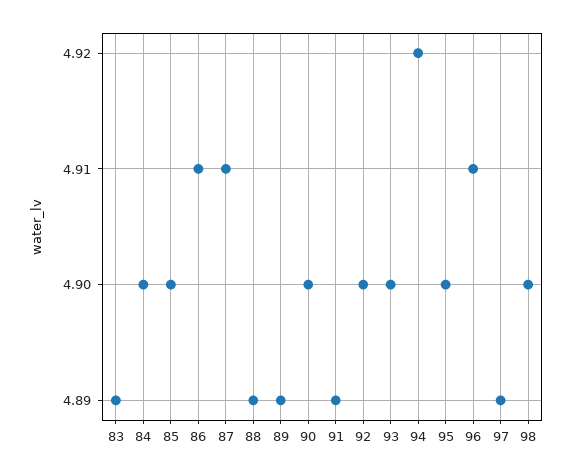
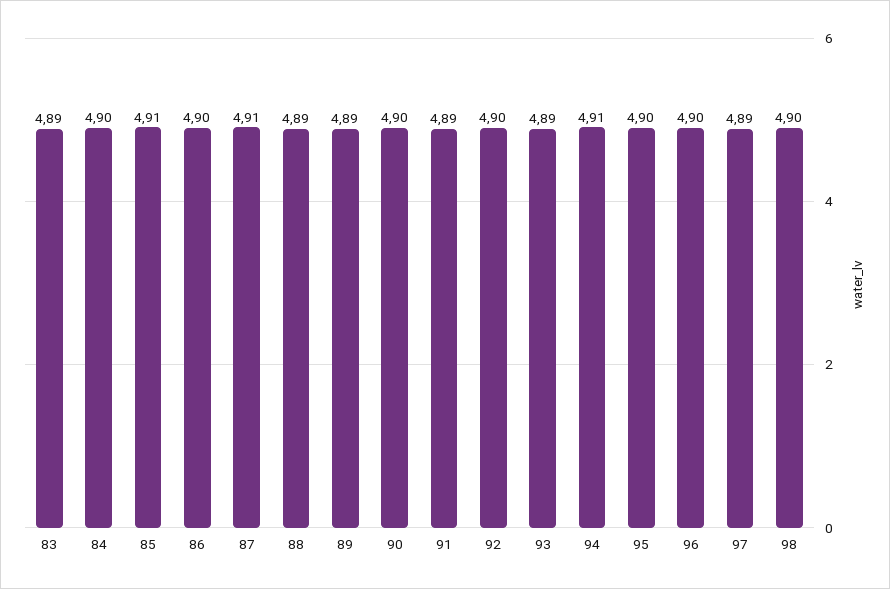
85: 4.9 -> 4.91
86: 4.91 -> 4.9
93: 4.9 -> 4.89
94: 4.92 -> 4.91
96: 4.91 -> 4.9

